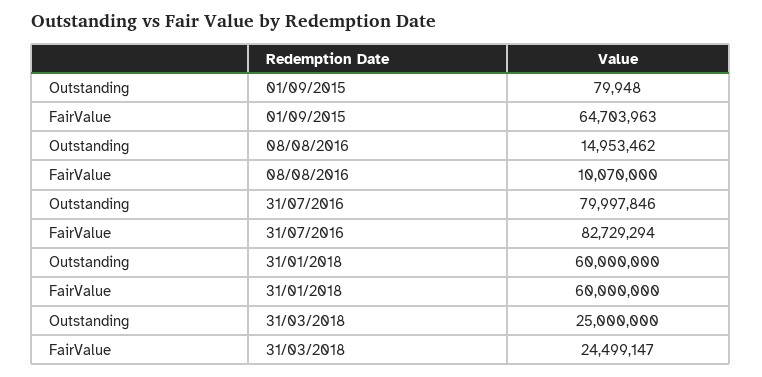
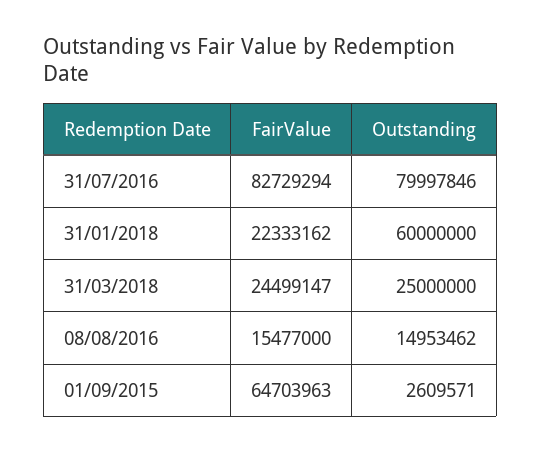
Outstanding, 01/09/2015: 79948 -> 2609571
FairValue, 08/08/2016: 10070000 -> 15477000
FairValue, 31/01/2018: 60000000 -> 22333162

